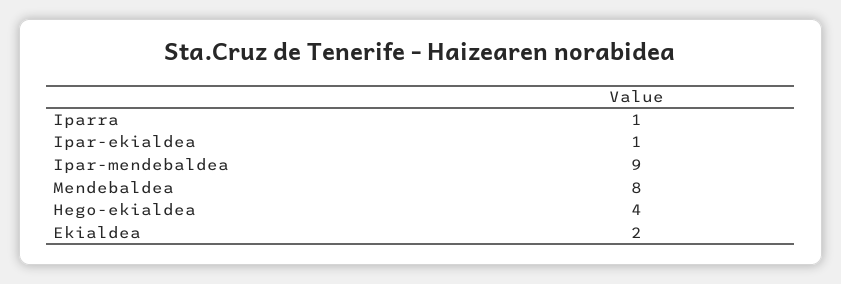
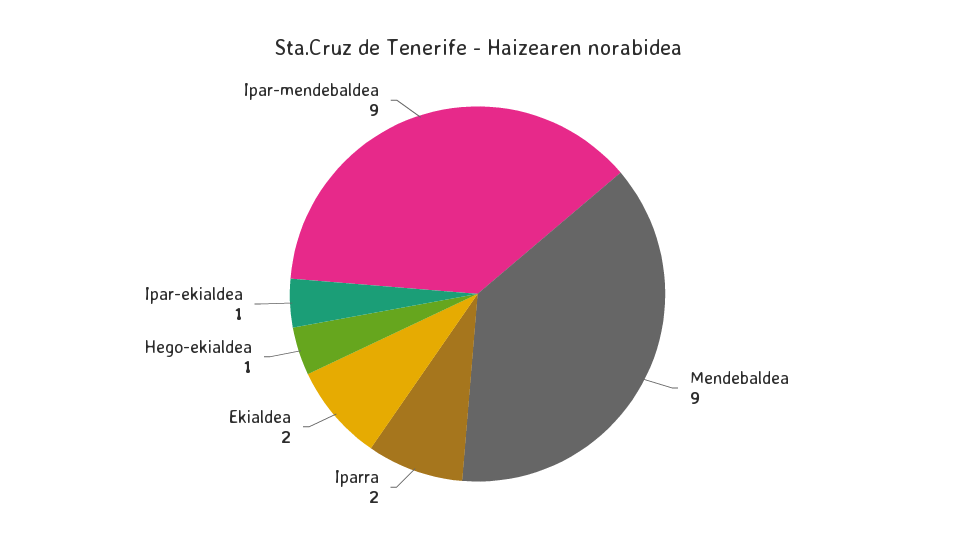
Iparra: 1 -> 2
Mendebaldea: 8 -> 9
Hego-ekialdea: 4 -> 1

